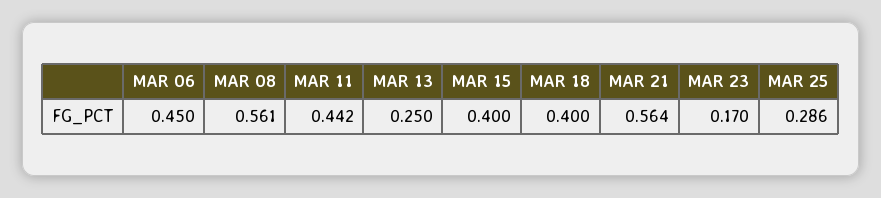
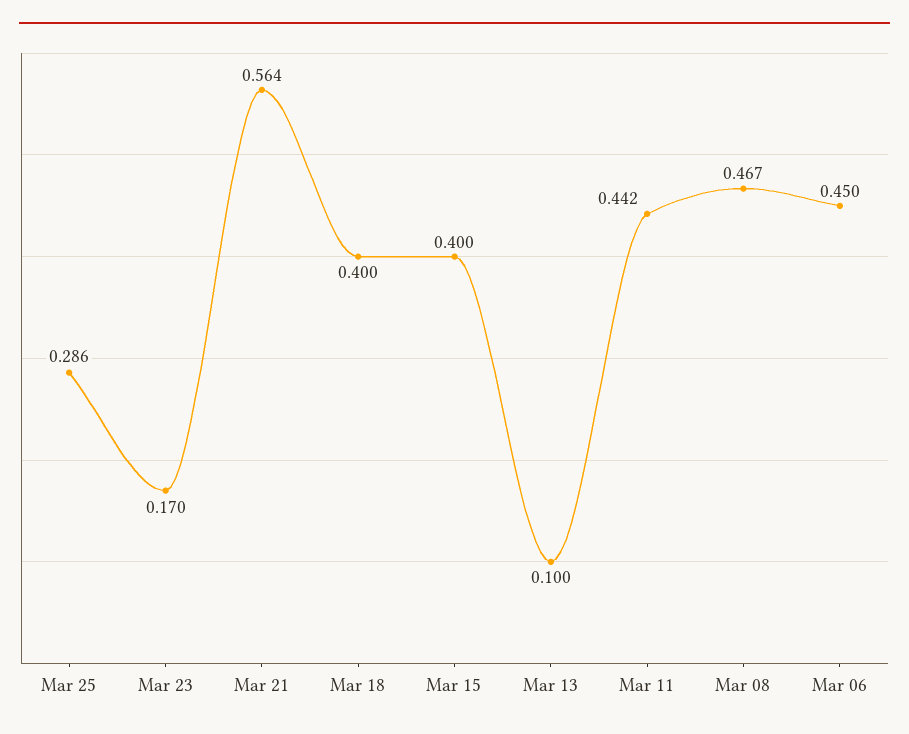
MAR 08: 0.561 -> 0.467
MAR 13: 0.25 -> 0.1

